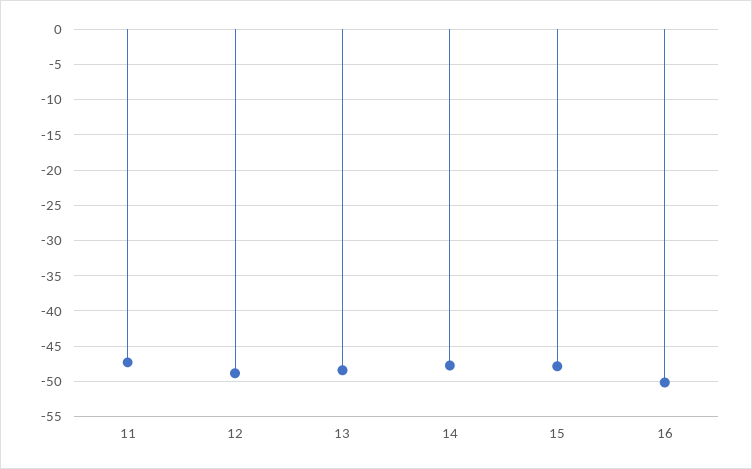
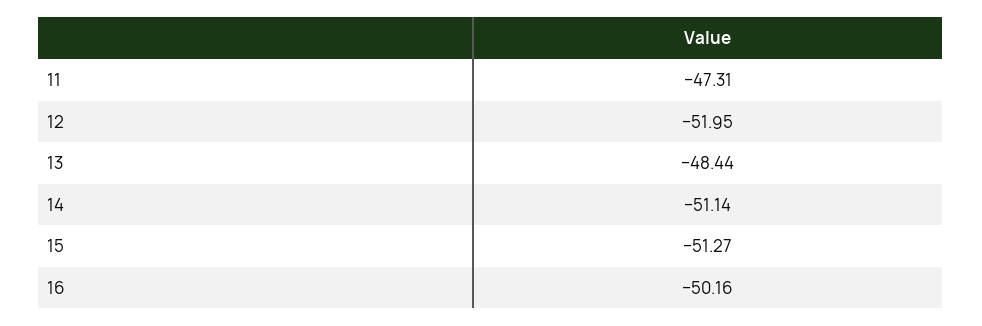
12: -49 -> -51.95
14: -48 -> -51.14
15: -48 -> -51.27

